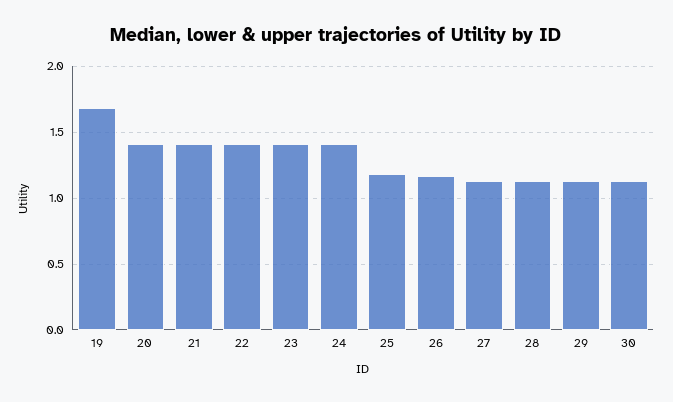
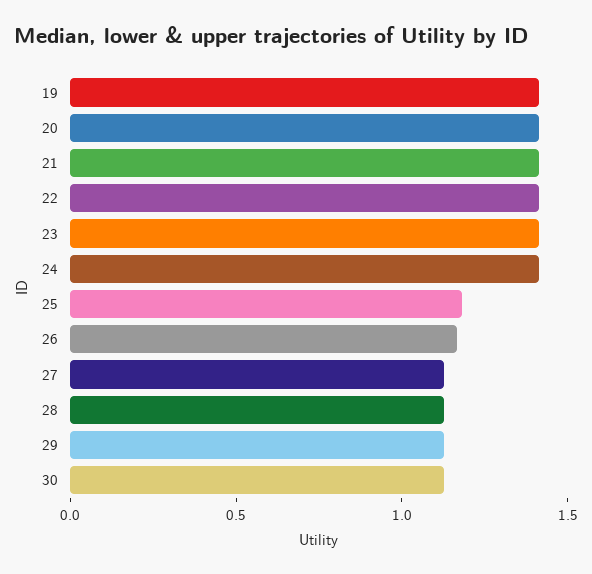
19: 1.7 -> 1.4

